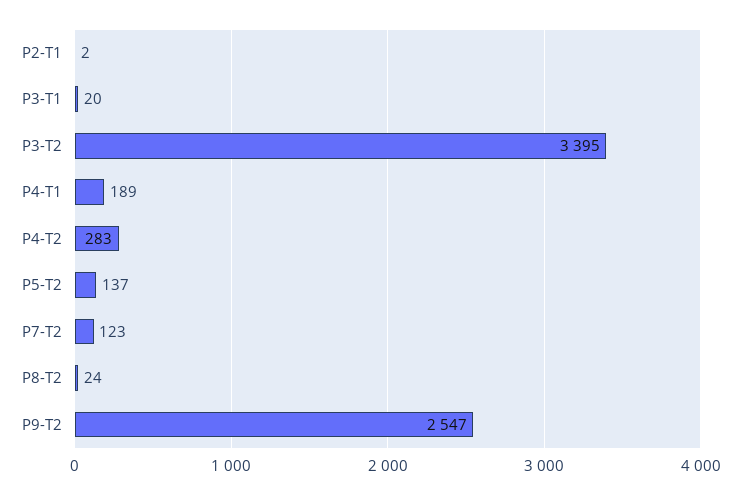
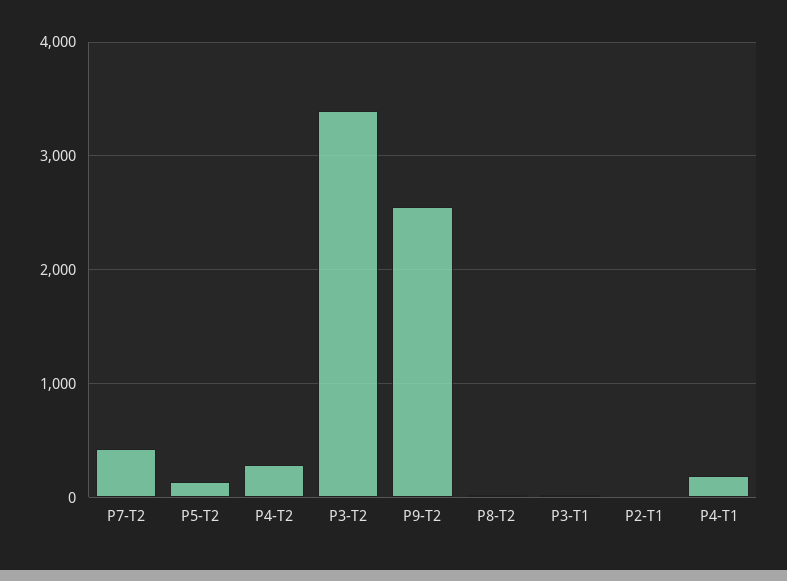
P7-T2: 123 -> 400

